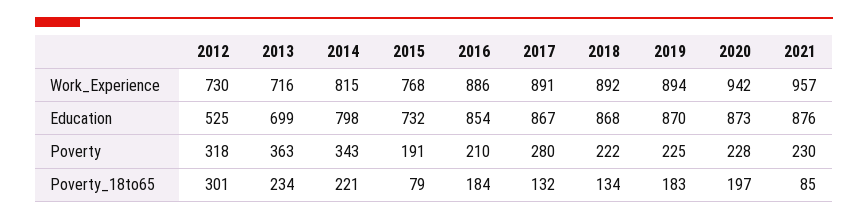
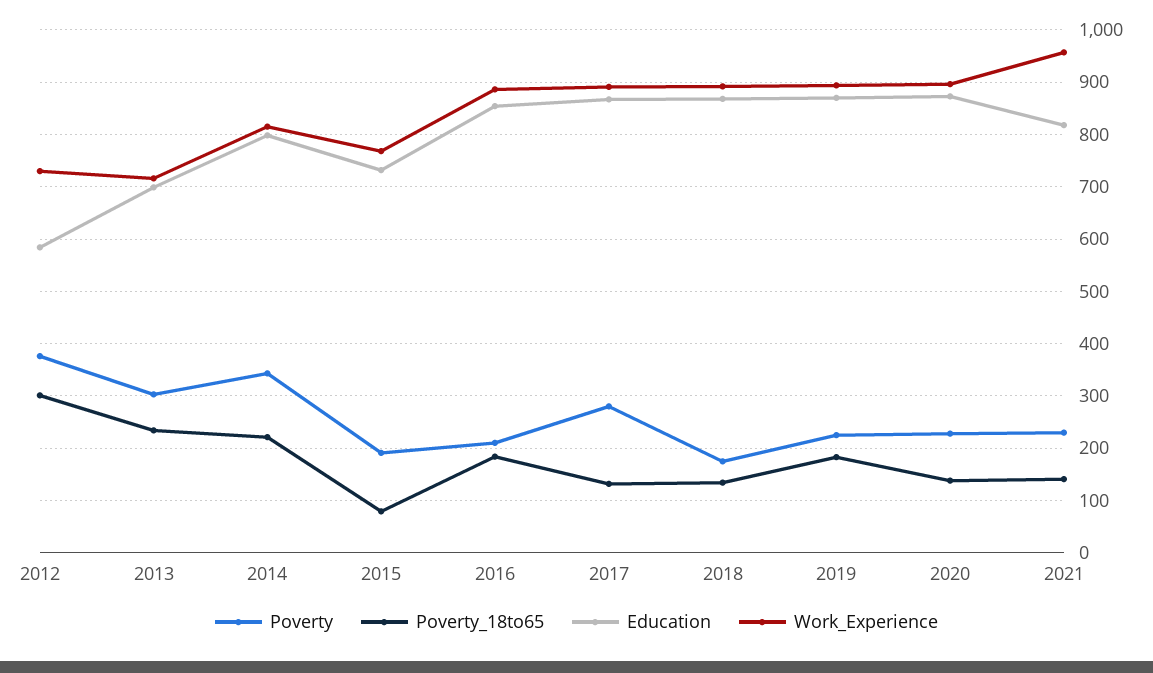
Work_Experience, 2020: 942 -> 900
Education, 2012: 525 -> 580
Education, 2021: 876 -> 820
Poverty, 2012: 318 -> 380
Poverty, 2013: 363 -> 300
Poverty, 2018: 222 -> 180
Poverty_18to65, 2020: 197 -> 140
Poverty_18to65, 2021: 85 -> 140

